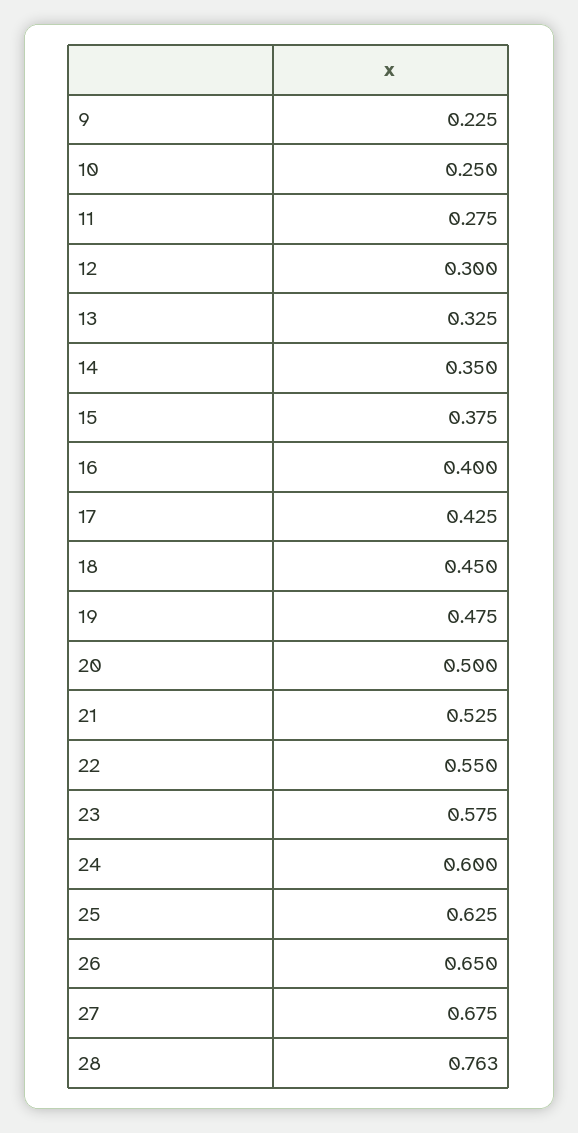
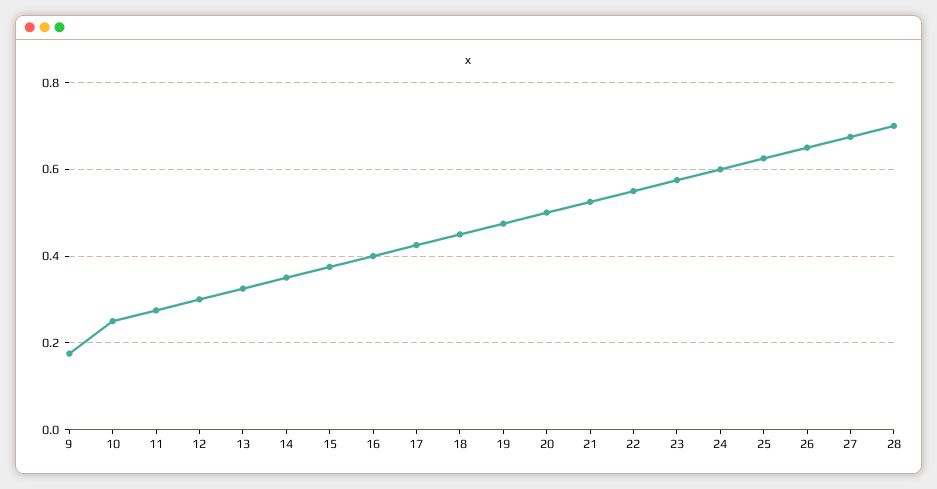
9: 0.225 -> 0.18
28: 0.763 -> 0.7

